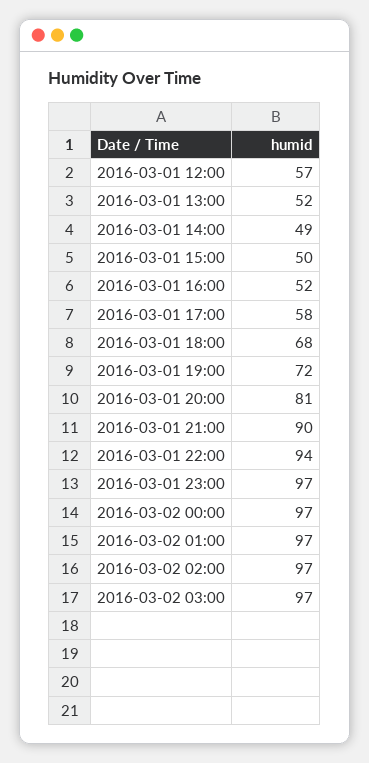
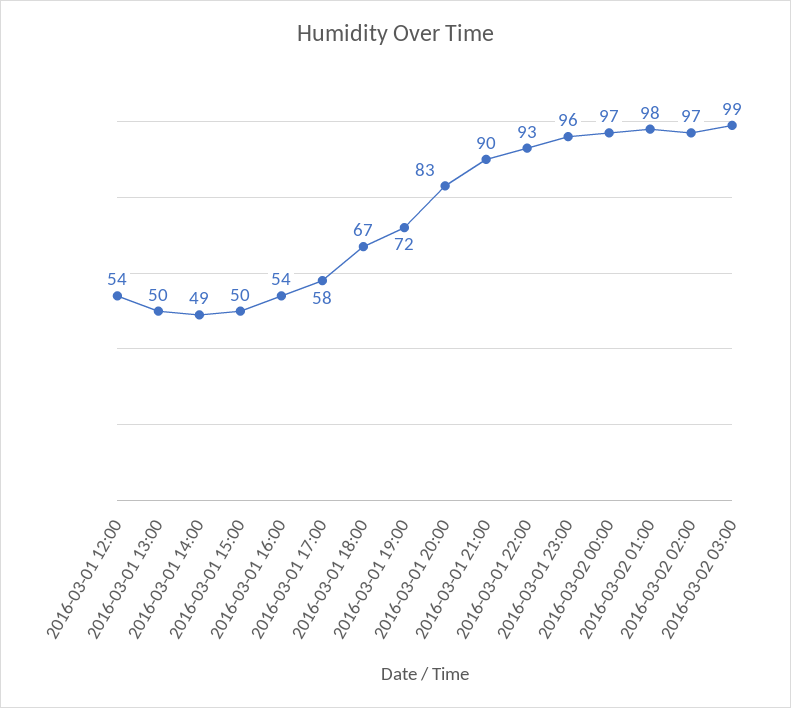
2016-03-01 12:00: 57 -> 54
2016-03-01 13:00: 52 -> 50
2016-03-01 16:00: 52 -> 54
2016-03-01 18:00: 68 -> 67
2016-03-01 20:00: 81 -> 83
2016-03-01 22:00: 94 -> 93
2016-03-01 23:00: 97 -> 96
2016-03-02 01:00: 97 -> 98
2016-03-02 03:00: 97 -> 99

